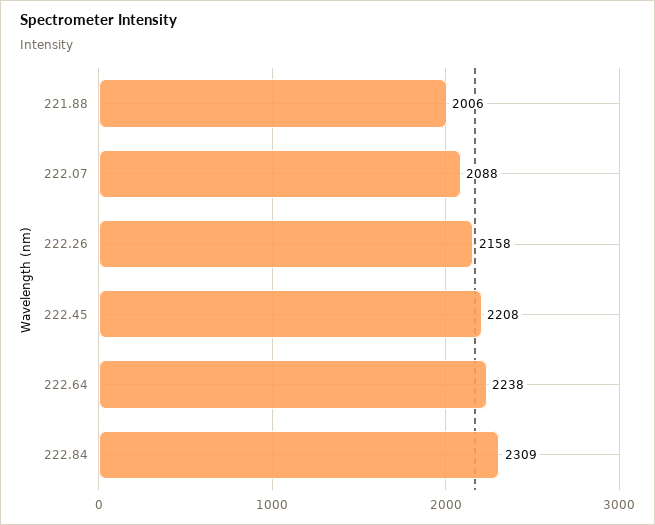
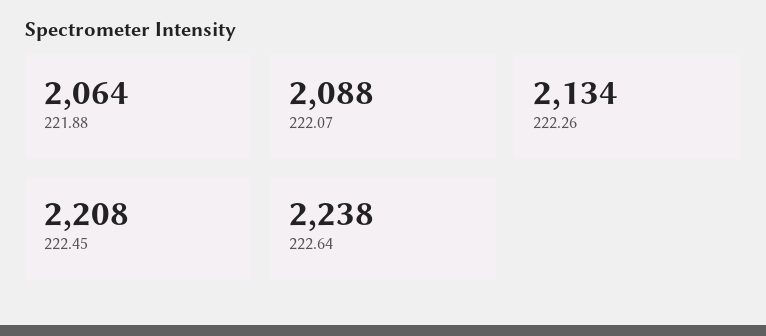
221.88: 2006 -> 2064
222.26: 2158 -> 2134
222.84: 2309 -> none

